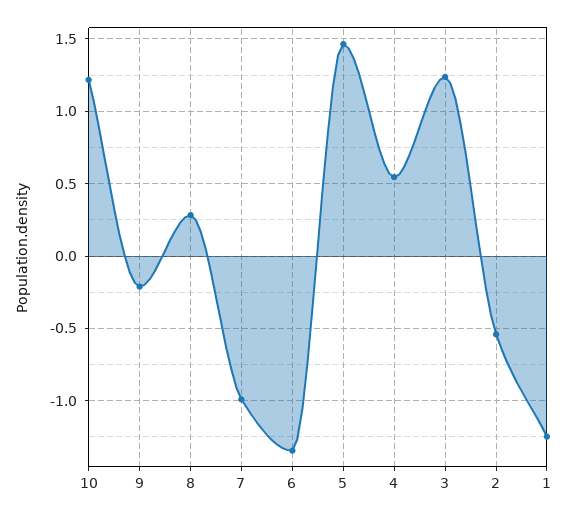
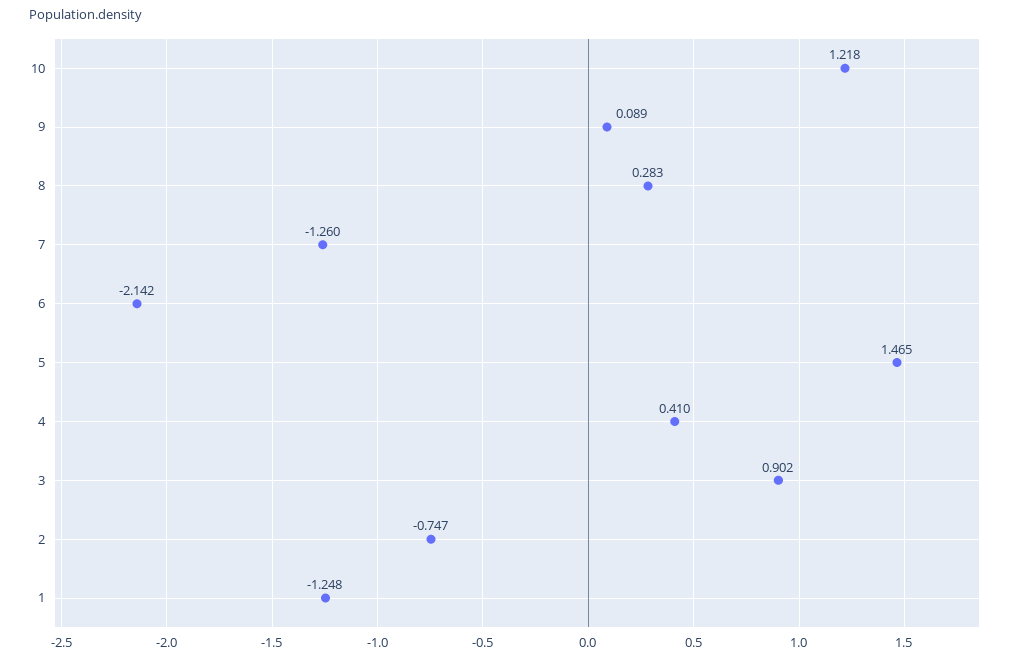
9: -0.2 -> 0.089
7: -1 -> -1.26
6: -1.35 -> -2.142
4: 0.55 -> 0.41
3: 1.25 -> 0.902
2: -0.55 -> -0.747

